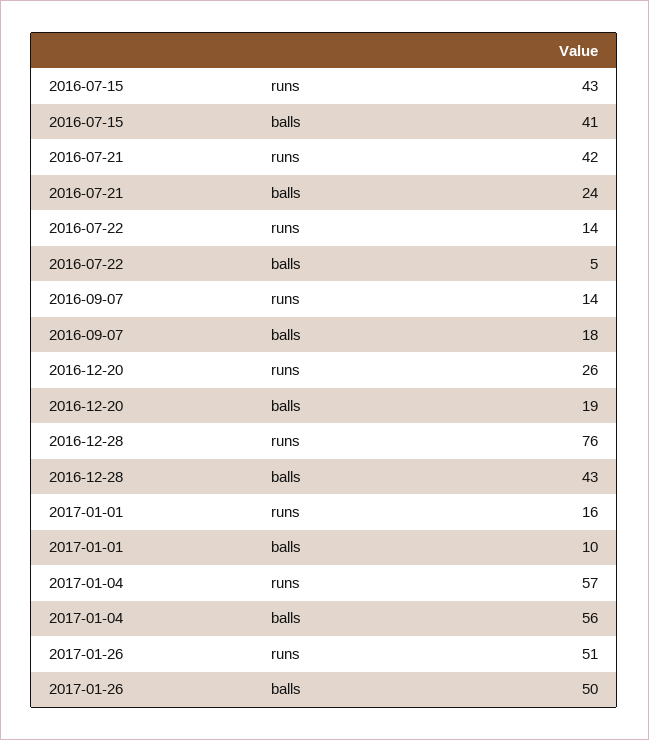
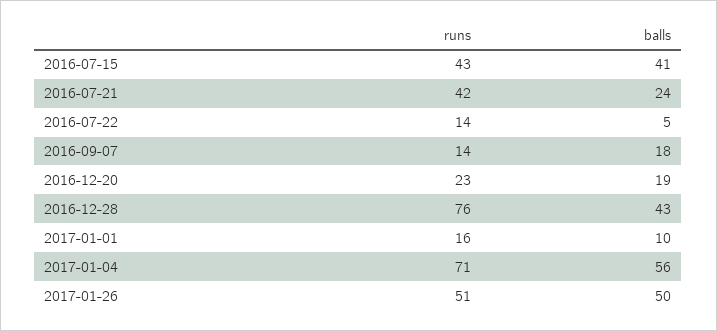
2016-12-20, runs: 26 -> 23
2017-01-04, runs: 57 -> 71

